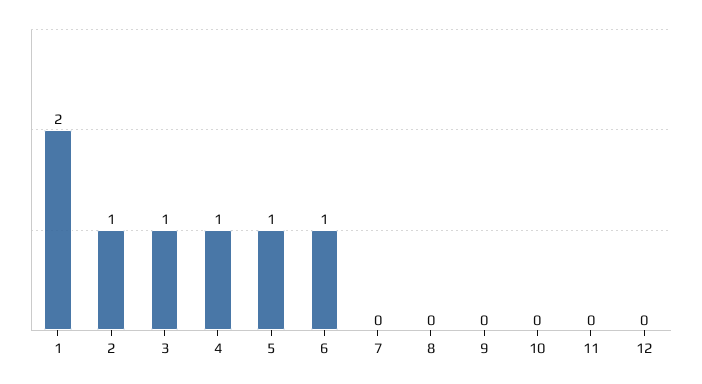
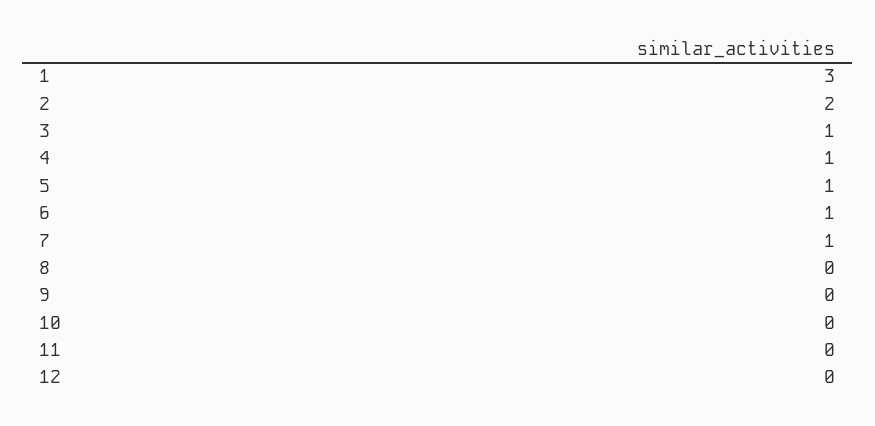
1: 2 -> 3
2: 1 -> 2
7: 0 -> 1

